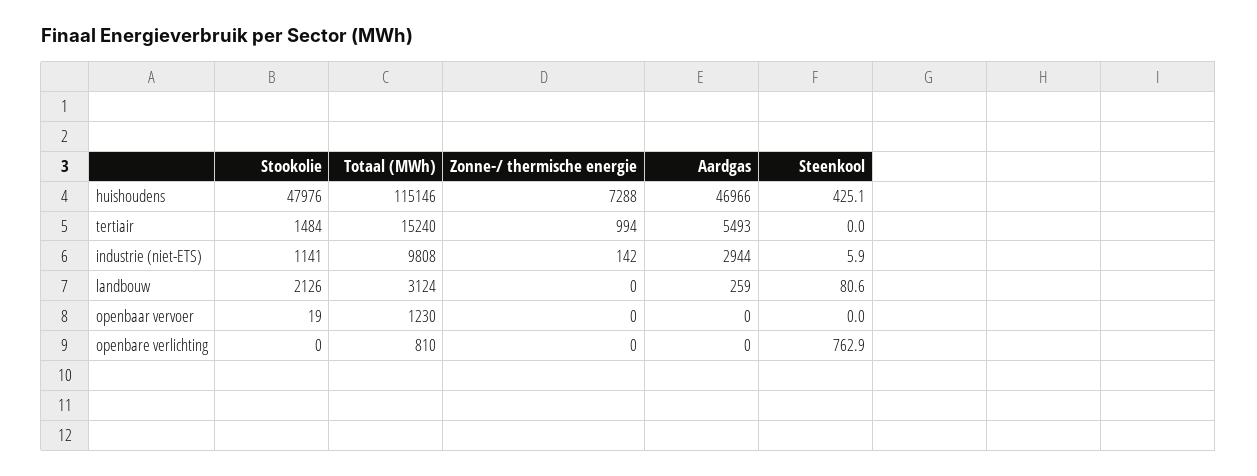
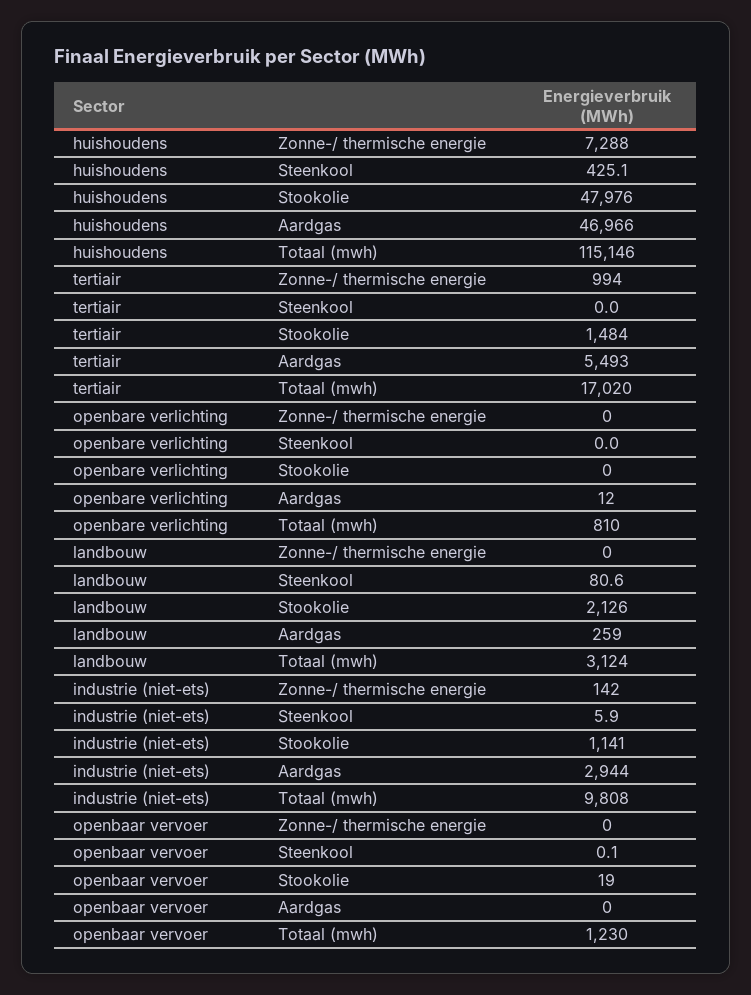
Totaal (MWh), tertiair: 15240 -> 17020
Steenkool, openbaar vervoer: 0 -> 0.1
Aardgas, openbare verlichting: 0 -> 12
Steenkool, openbare verlichting: 762.9 -> 0

